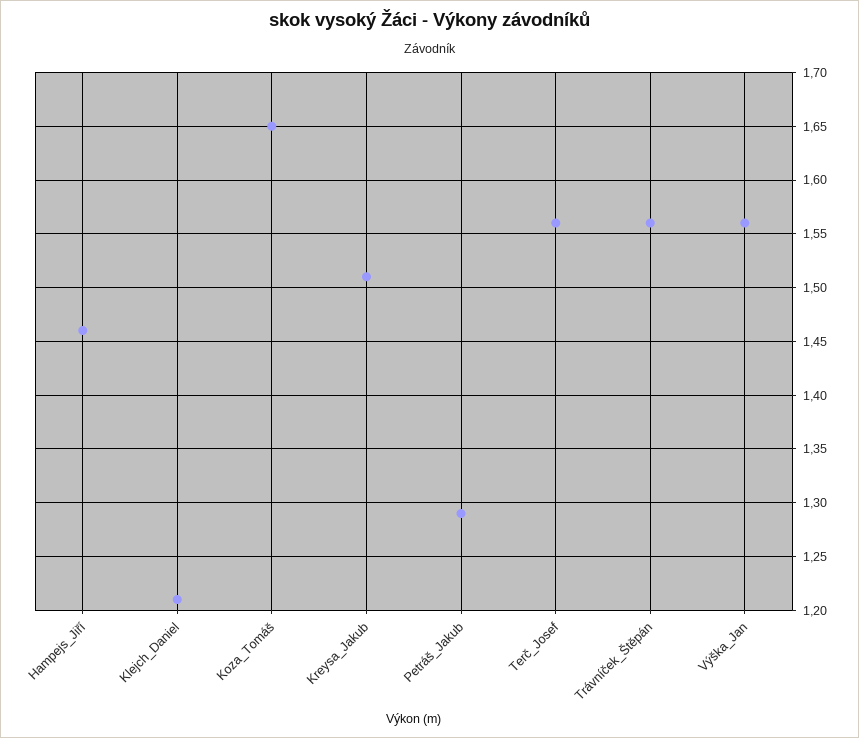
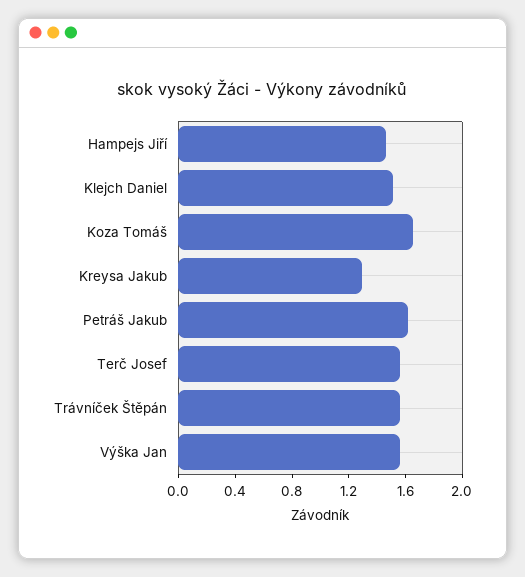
Klejch_Daniel: 1.21 -> 1.5
Kreysa_Jakub: 1.51 -> 1.3
Petráš_Jakub: 1.29 -> 1.6

